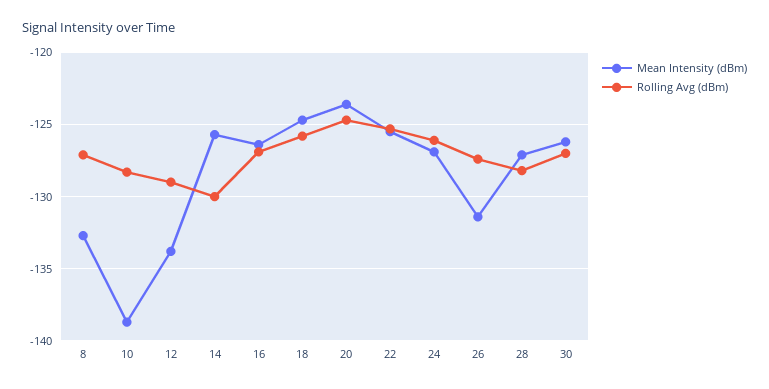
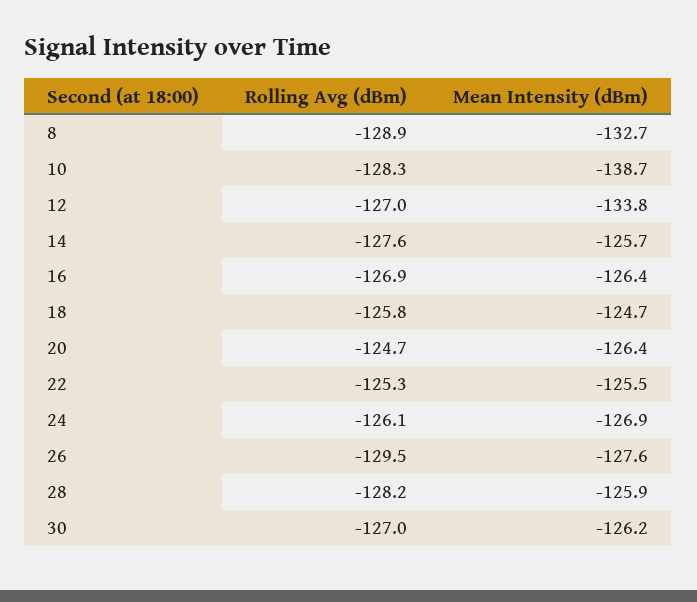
Rolling Avg (dBm), 8: -127 -> -128.9
Rolling Avg (dBm), 12: -129 -> -127
Rolling Avg (dBm), 14: -130 -> -127.6
Mean Intensity (dBm), 20: -123.5 -> -126.4
Mean Intensity (dBm), 26: -131.5 -> -127.6
Rolling Avg (dBm), 26: -127.5 -> -129.5
Mean Intensity (dBm), 28: -127 -> -125.9

